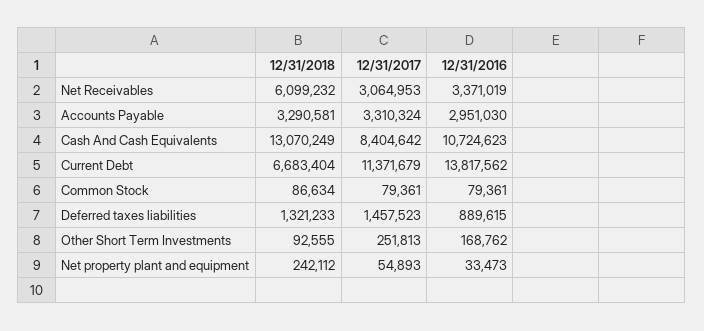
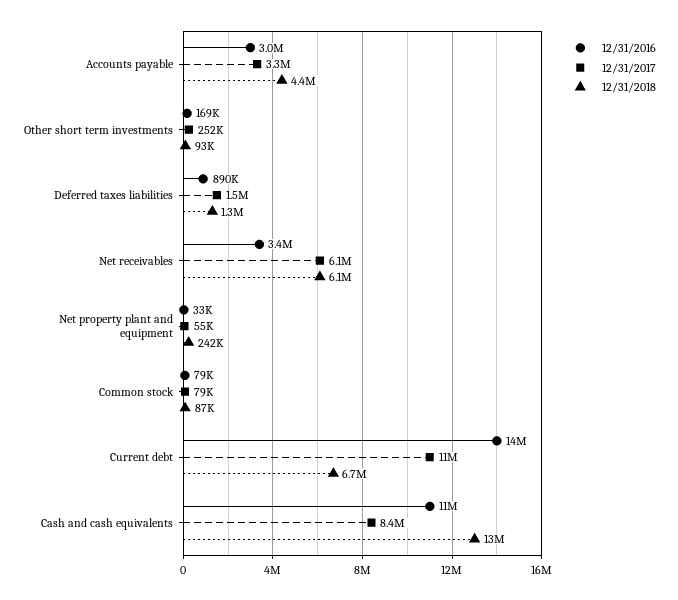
12/31/2017, Net Receivables: 3064953 -> 6100000
12/31/2018, Accounts Payable: 3290581 -> 4400000

